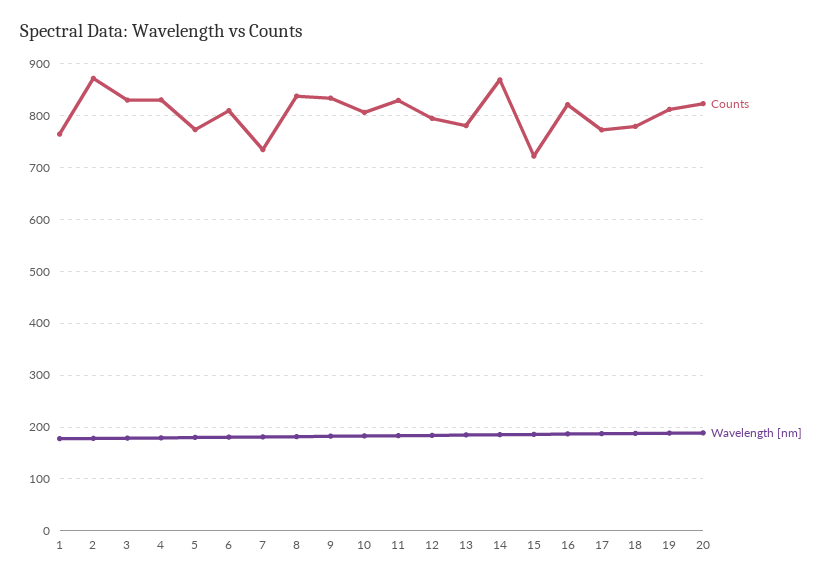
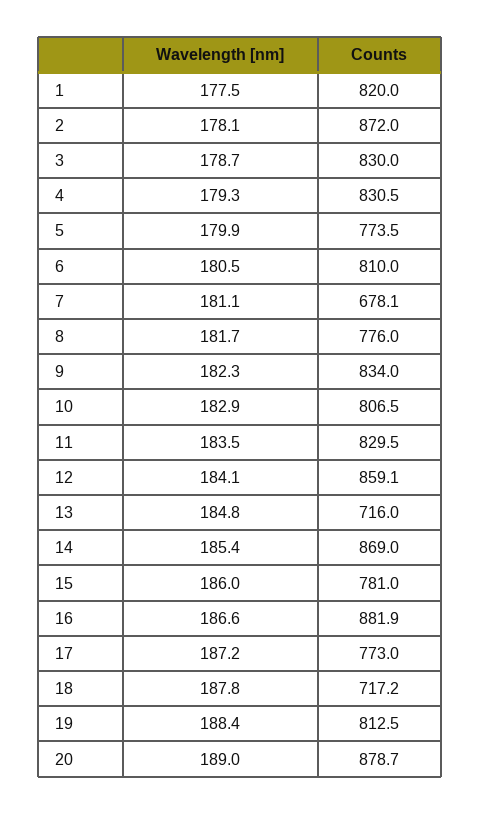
Counts, 1: 760 -> 820
Counts, 7: 740 -> 678.1
Counts, 8: 840 -> 776
Counts, 12: 800 -> 859.1
Counts, 13: 780 -> 716
Counts, 15: 720 -> 781
Counts, 16: 820 -> 881.9
Counts, 18: 780 -> 717.2
Counts, 20: 820 -> 878.7

